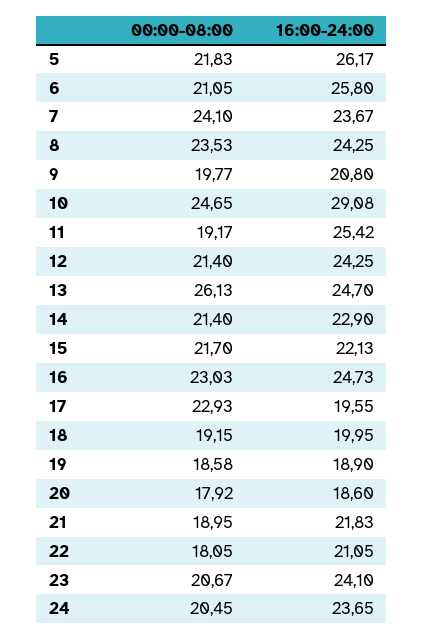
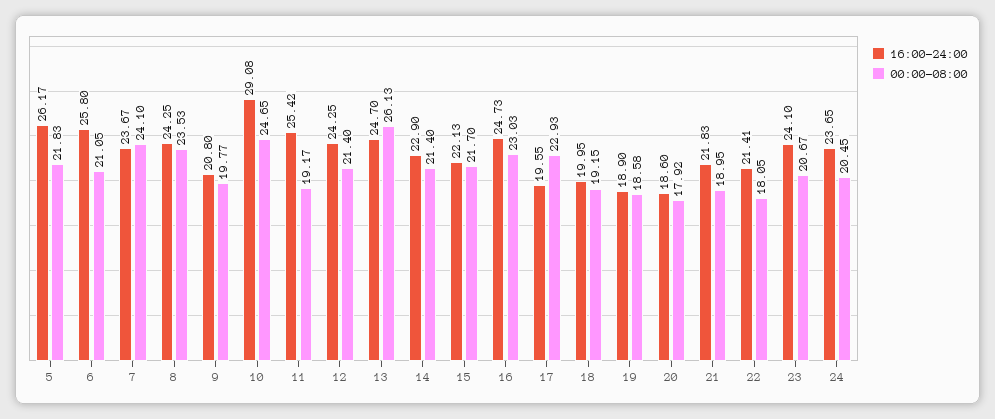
16:00-24:00, 22: 21.05 -> 21.41

